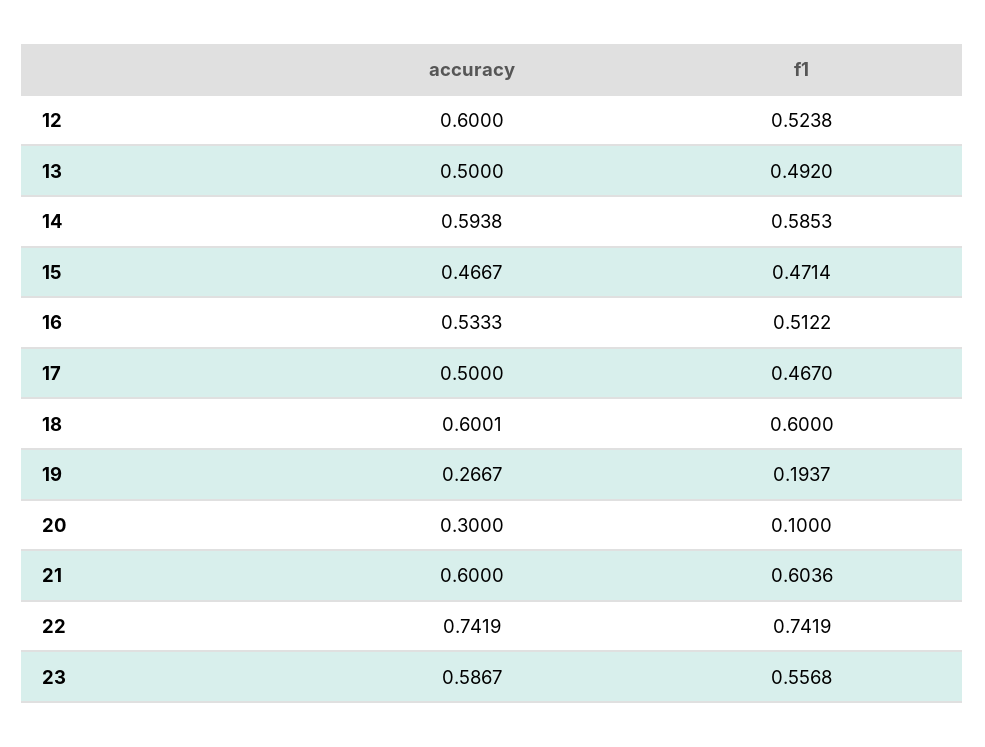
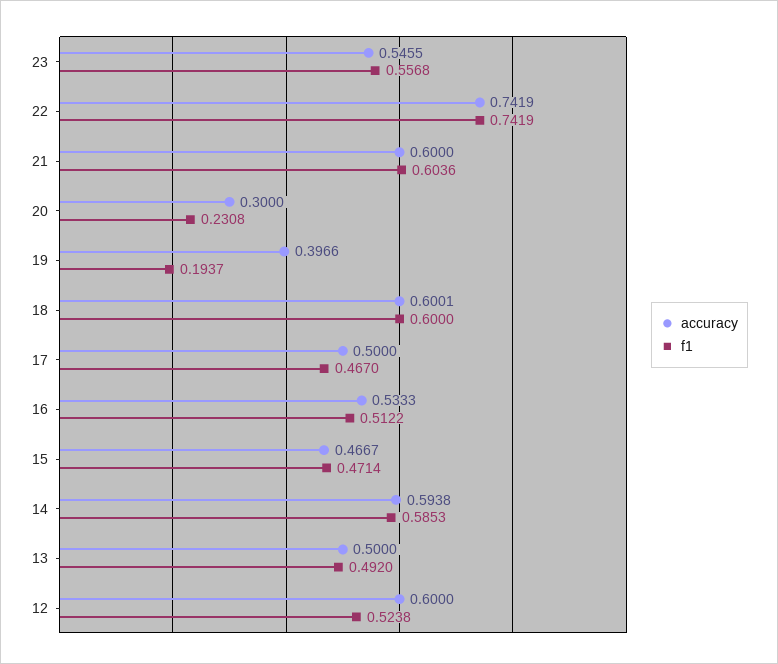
accuracy, 19: 0.2667 -> 0.3966
f1, 20: 0.1 -> 0.2308
accuracy, 23: 0.5867 -> 0.5455

